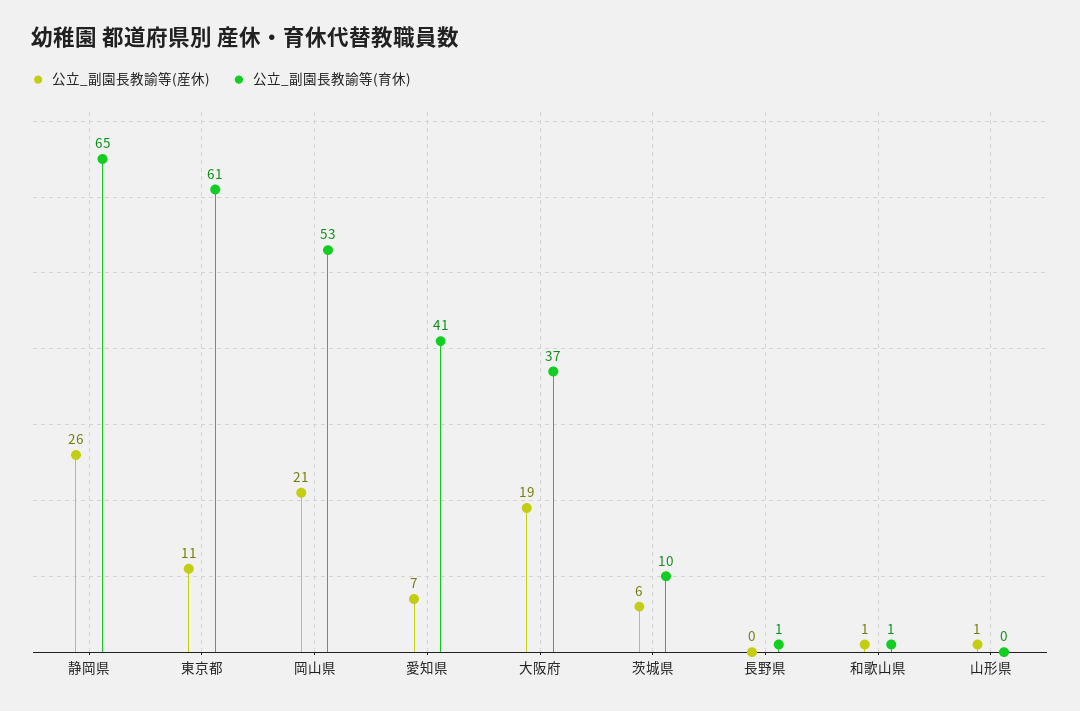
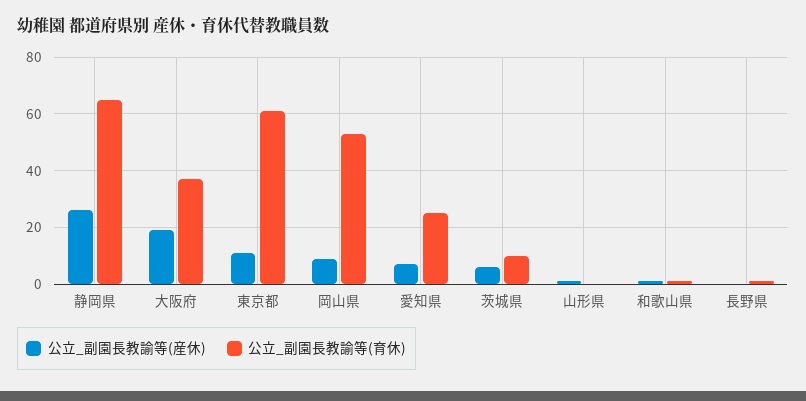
公立_副園長教諭等(産休), 岡山県: 21 -> 10
公立_副園長教諭等(育休), 愛知県: 41 -> 25

